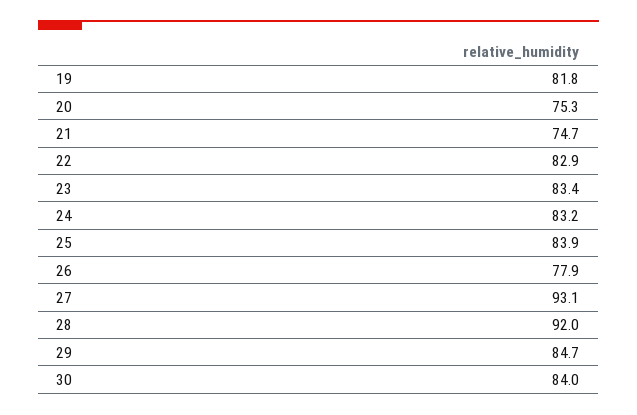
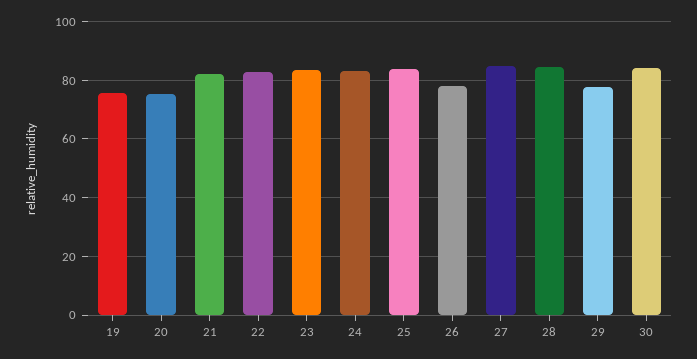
19: 81.8 -> 75
21: 74.7 -> 82.5
27: 93.1 -> 85
28: 92 -> 85
29: 84.7 -> 77.5

